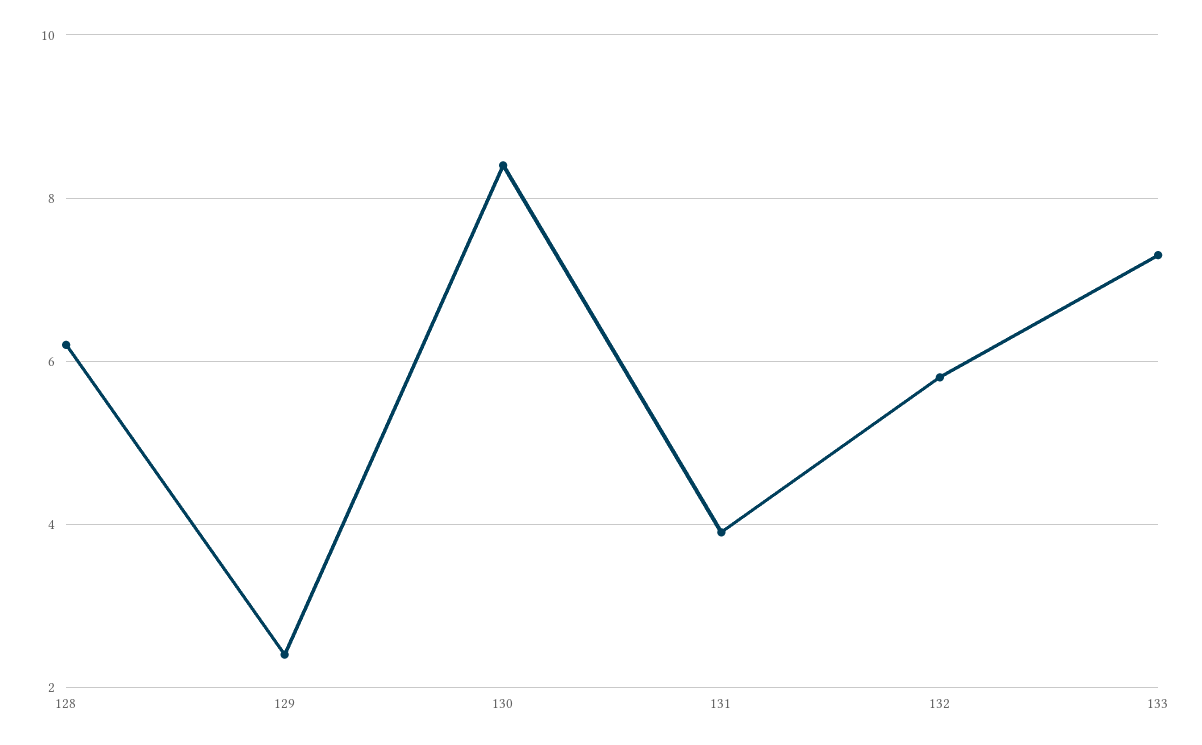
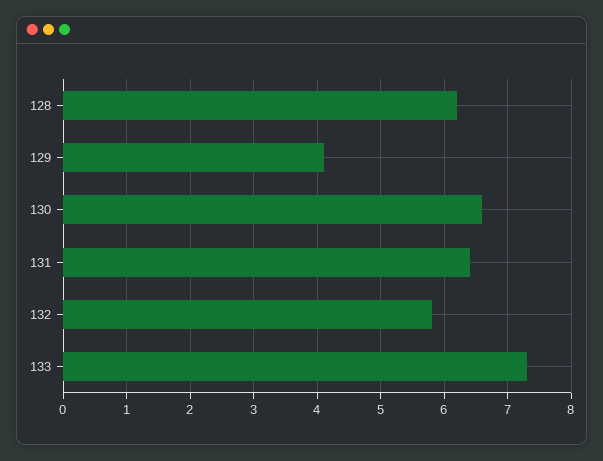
129: 2.5 -> 4.1
130: 8.5 -> 6.6
131: 4 -> 6.4

